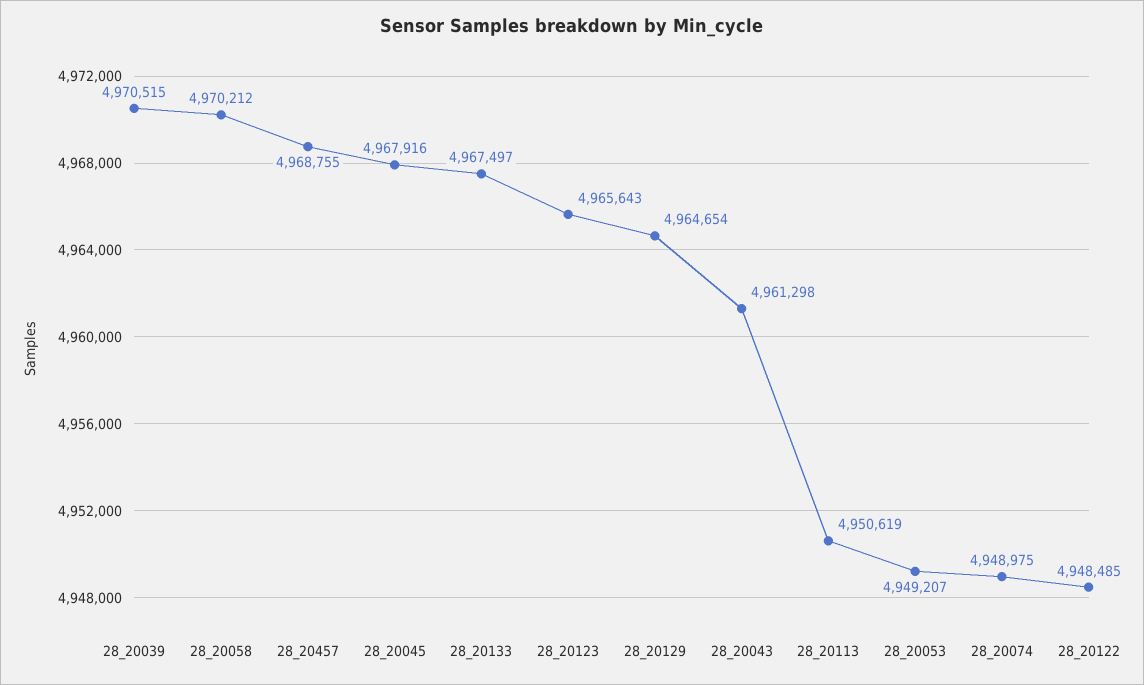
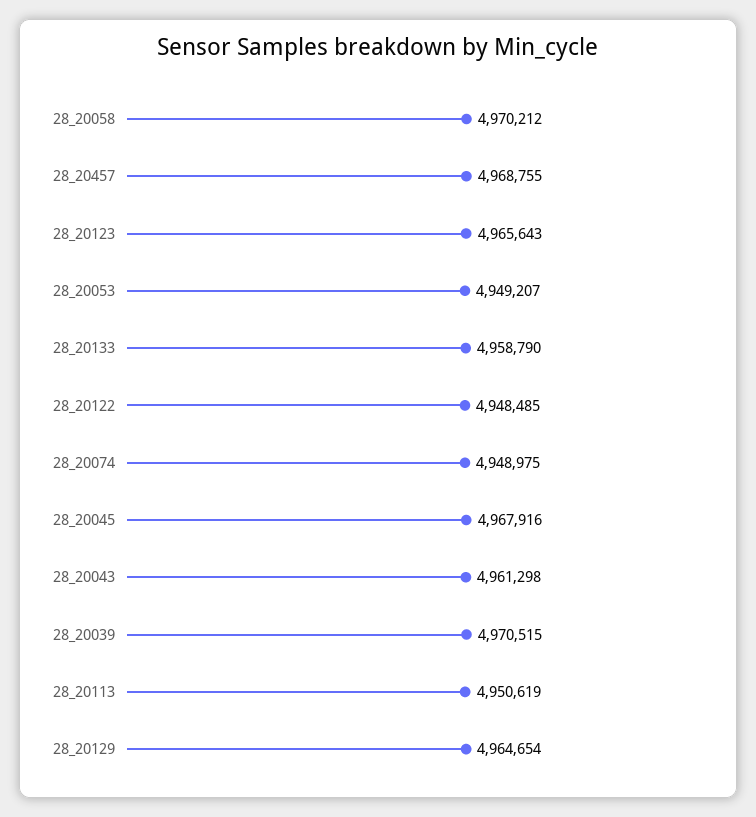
28_20133: 4967497 -> 4958790

